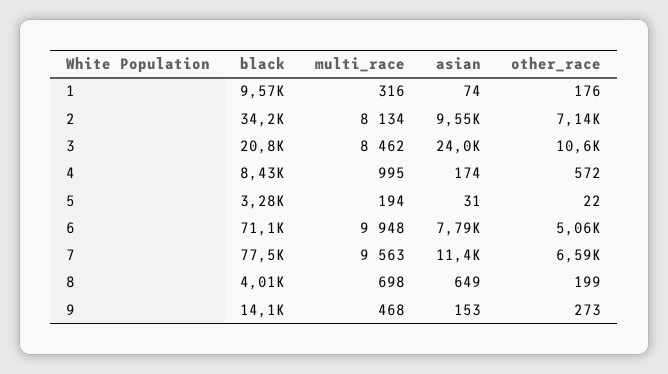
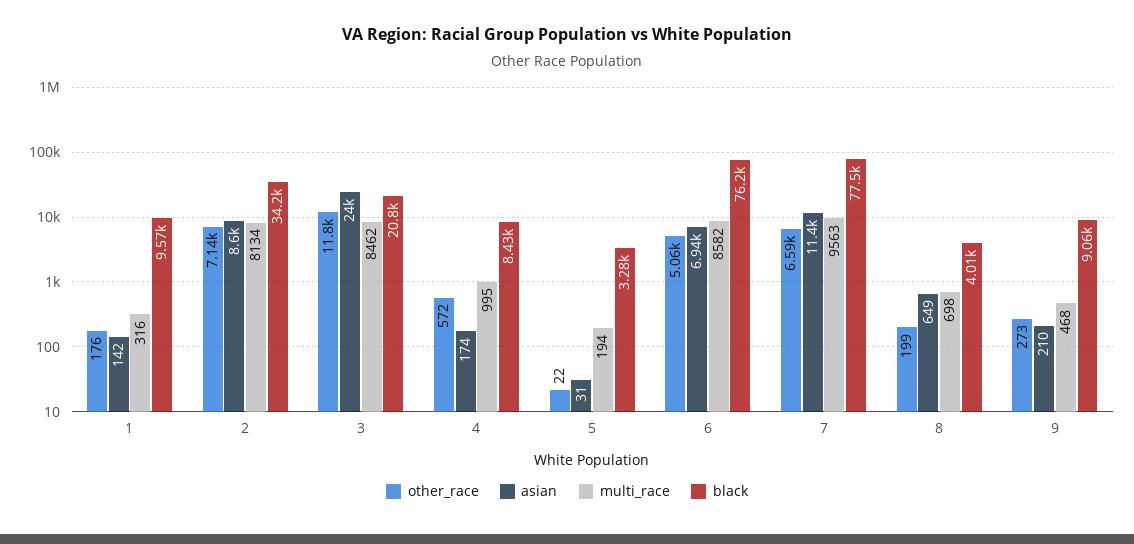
asian, 1: 74 -> 142
asian, 2: 9550 -> 8600
other_race, 3: 10600 -> 11800
black, 6: 71100 -> 76200
multi_race, 6: 9948 -> 8582
asian, 6: 7790 -> 6940
black, 9: 14100 -> 9060
asian, 9: 153 -> 210

